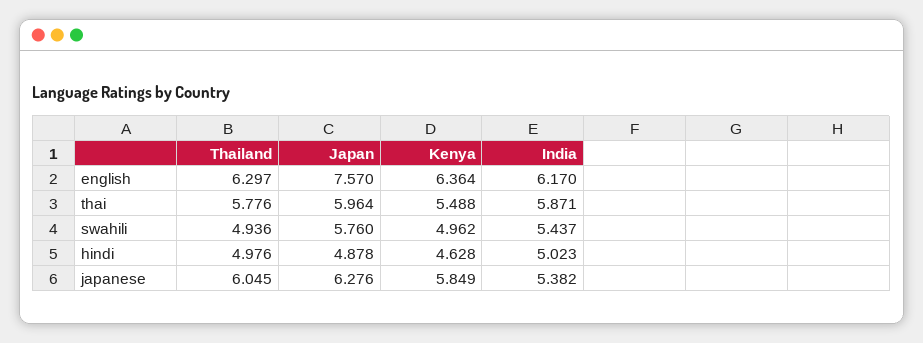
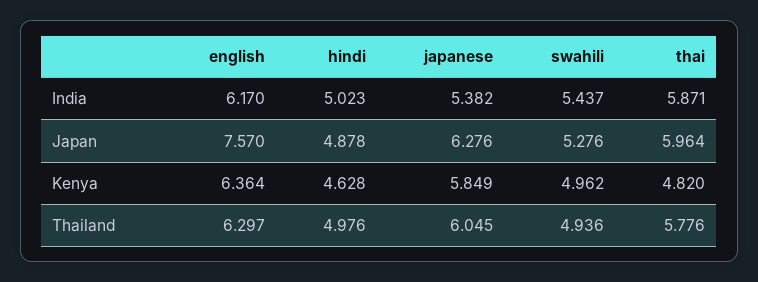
Kenya, thai: 5.488 -> 4.82
Japan, swahili: 5.76 -> 5.276

